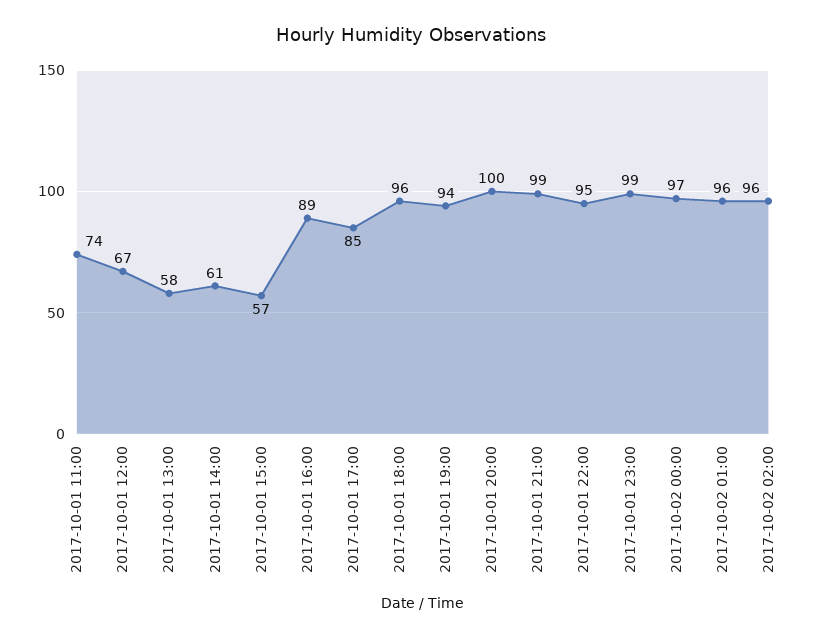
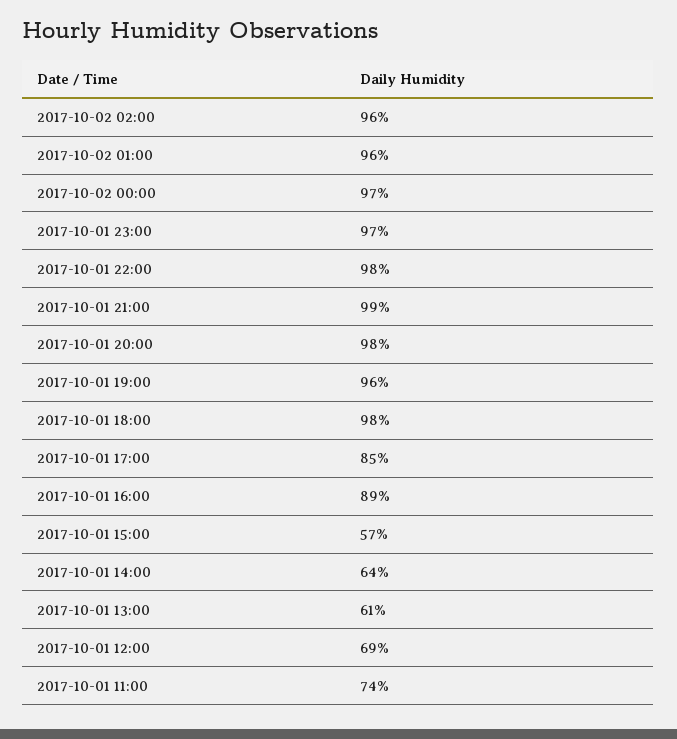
2017-10-01 12:00: 67 -> 69
2017-10-01 13:00: 58 -> 61
2017-10-01 14:00: 61 -> 64
2017-10-01 18:00: 96 -> 98
2017-10-01 19:00: 94 -> 96
2017-10-01 20:00: 100 -> 98
2017-10-01 22:00: 95 -> 98
2017-10-01 23:00: 99 -> 97

